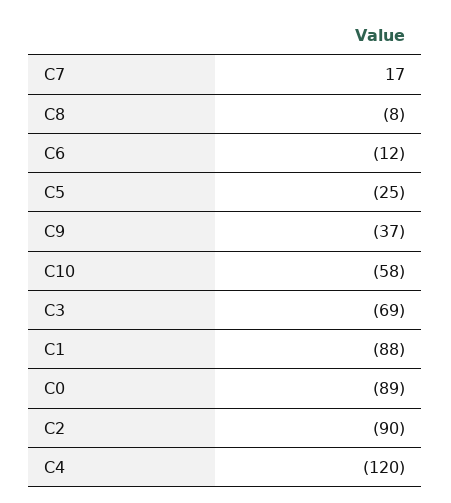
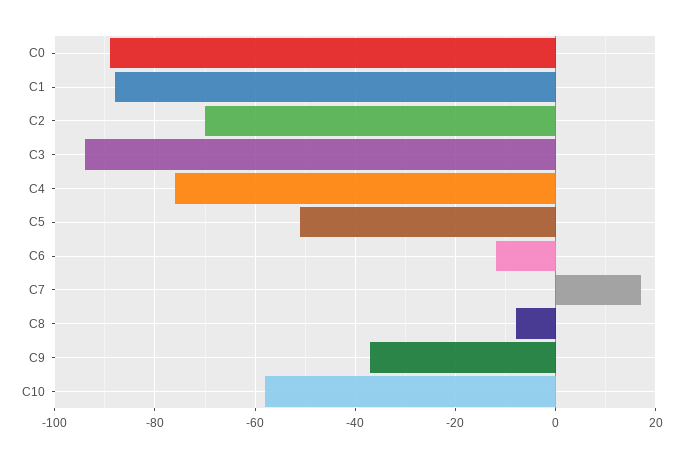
C5: -25 -> -50
C3: -69 -> -95
C2: -90 -> -70
C4: -120 -> -75

